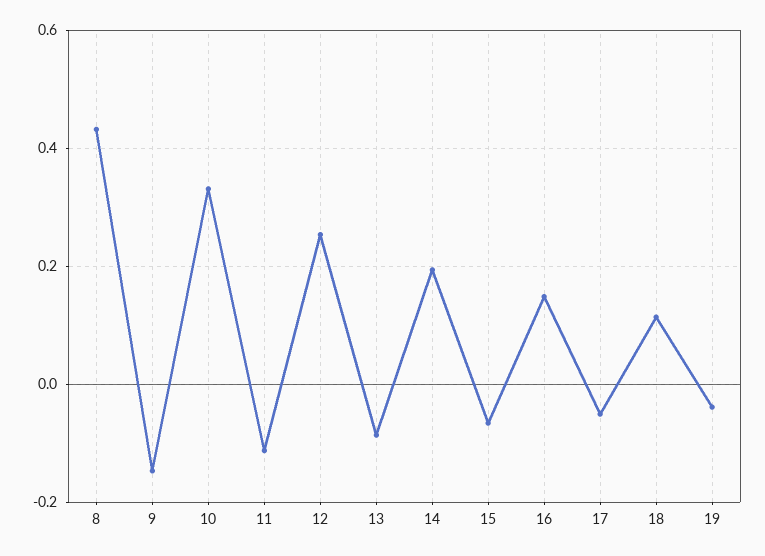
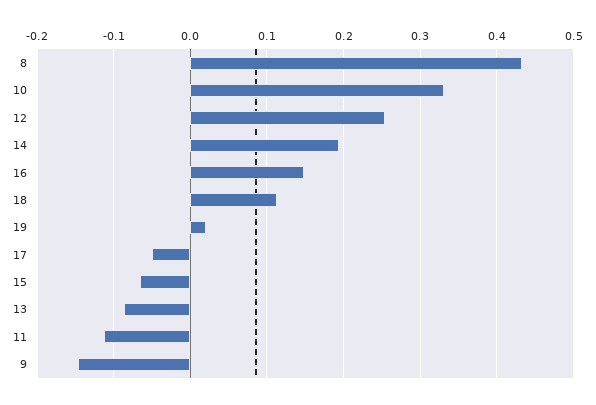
19: -0.04 -> 0.02

